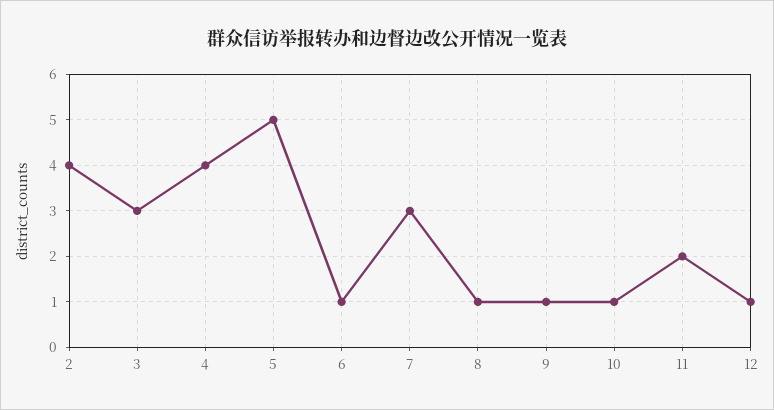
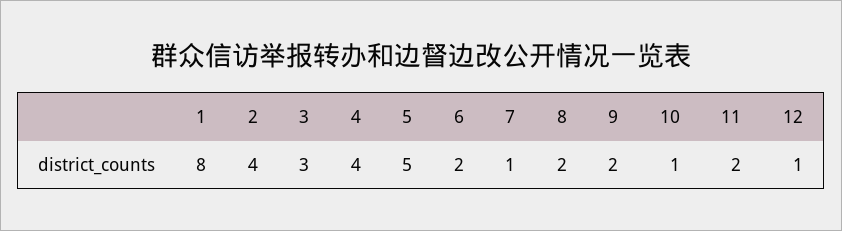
6: 1 -> 2
7: 3 -> 1
8: 1 -> 2
9: 1 -> 2
1: none -> 8

